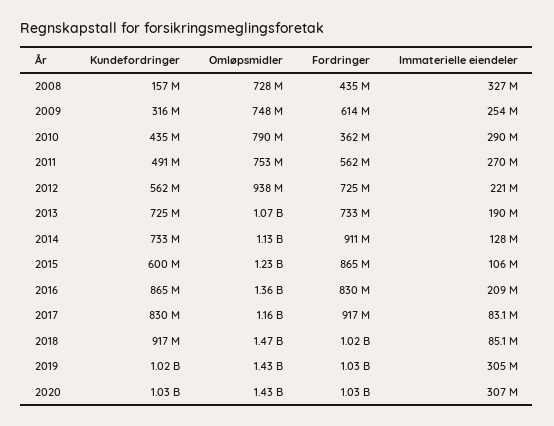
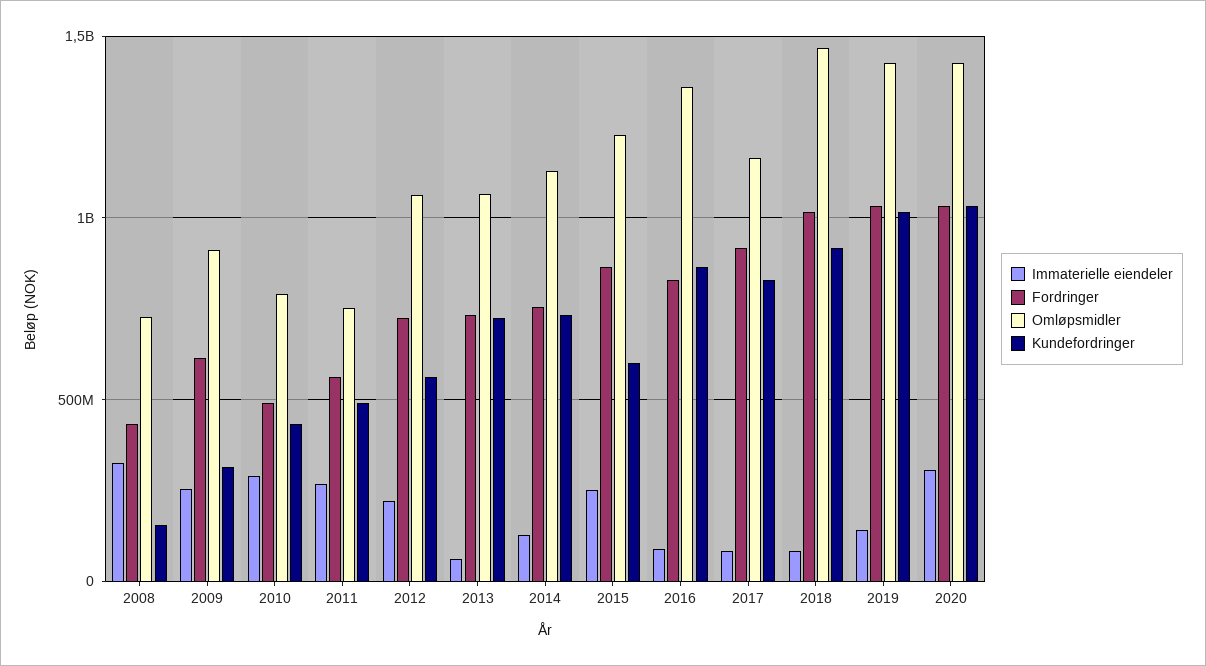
Omløpsmidler, 2009: 748000000 -> 900000000
Fordringer, 2010: 362000000 -> 500000000
Omløpsmidler, 2012: 938000000 -> 1050000000
Immaterielle eiendeler, 2013: 190000000 -> 50000000
Fordringer, 2014: 911000000 -> 750000000
Immaterielle eiendeler, 2015: 106000000 -> 250000000
Immaterielle eiendeler, 2016: 209000000 -> 100000000
Immaterielle eiendeler, 2019: 305000000 -> 150000000

